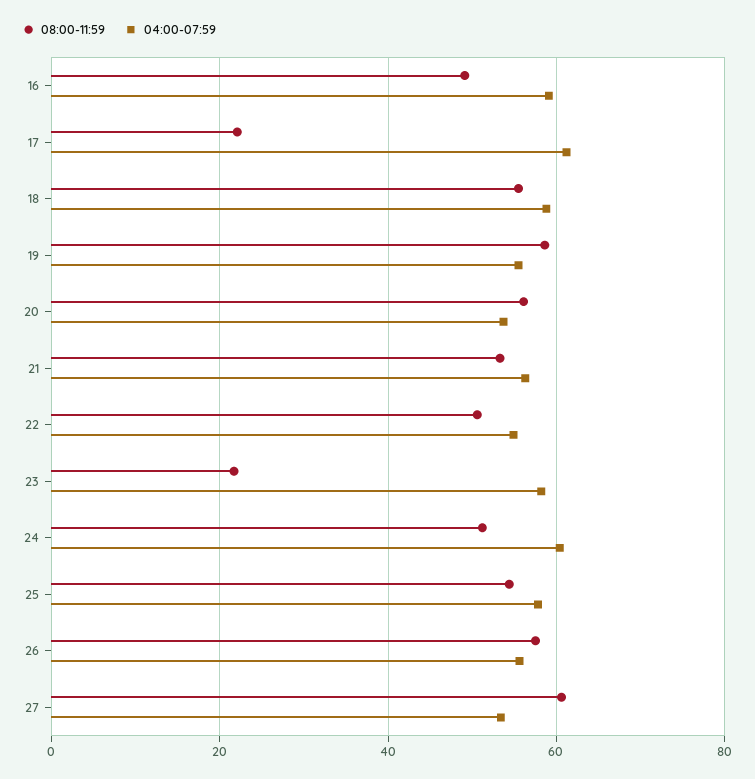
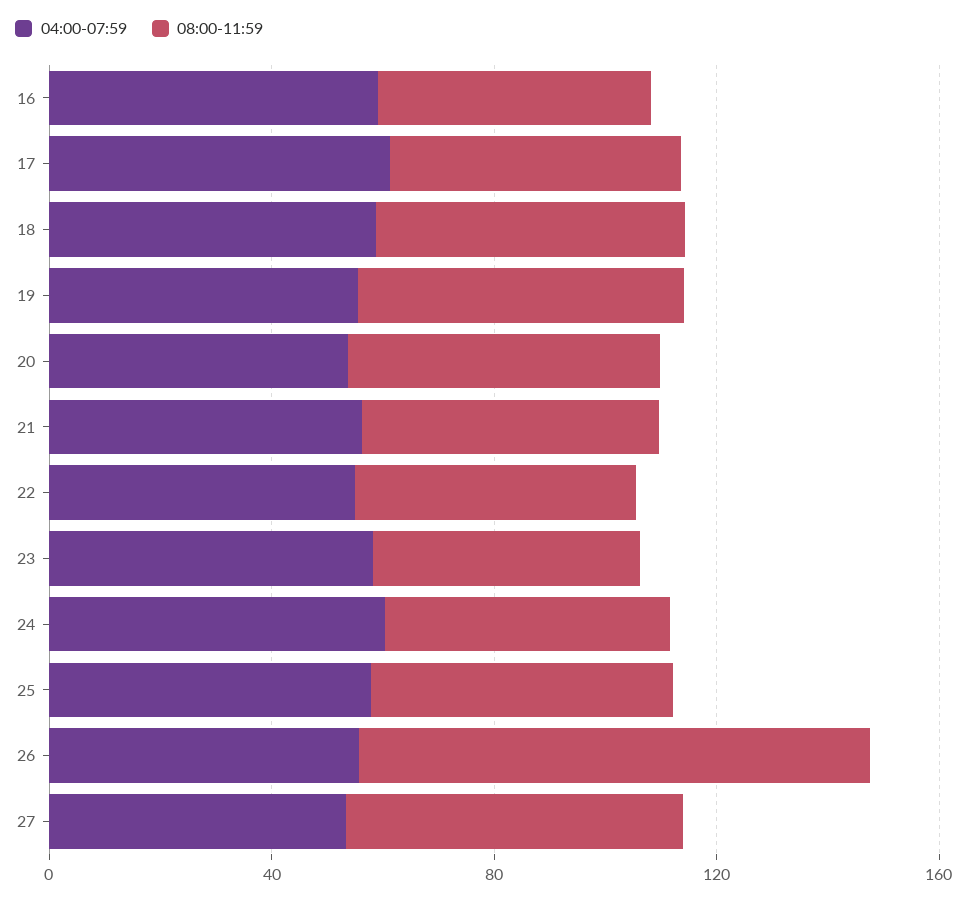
08:00-11:59, 17: 22 -> 50
08:00-11:59, 23: 22 -> 50
08:00-11:59, 26: 58 -> 90

